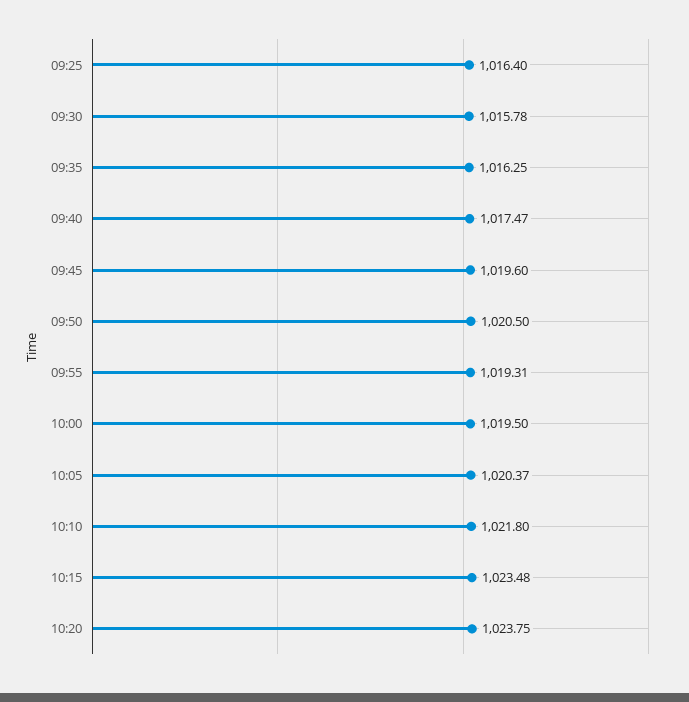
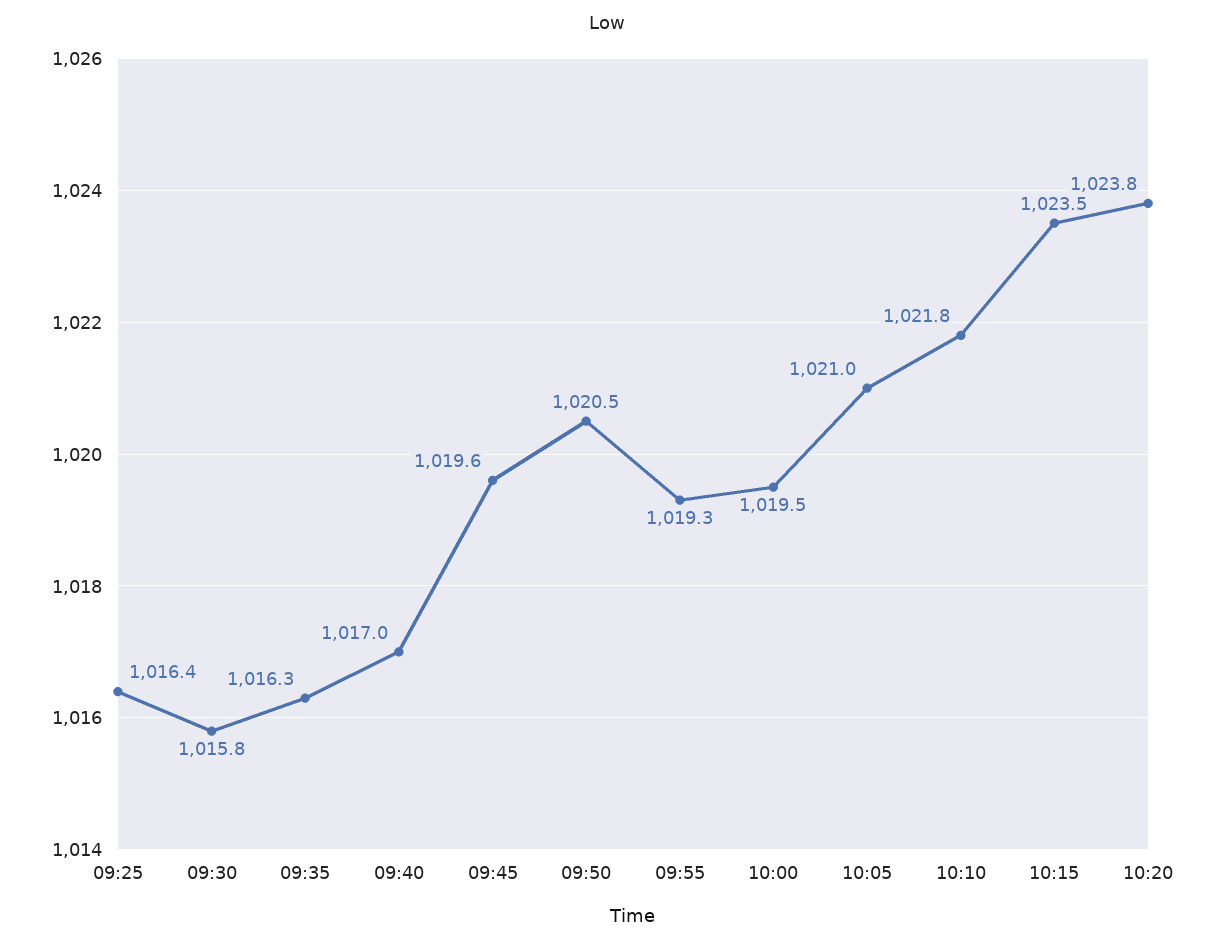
09:40: 1017.47 -> 1017
10:05: 1020.37 -> 1021

